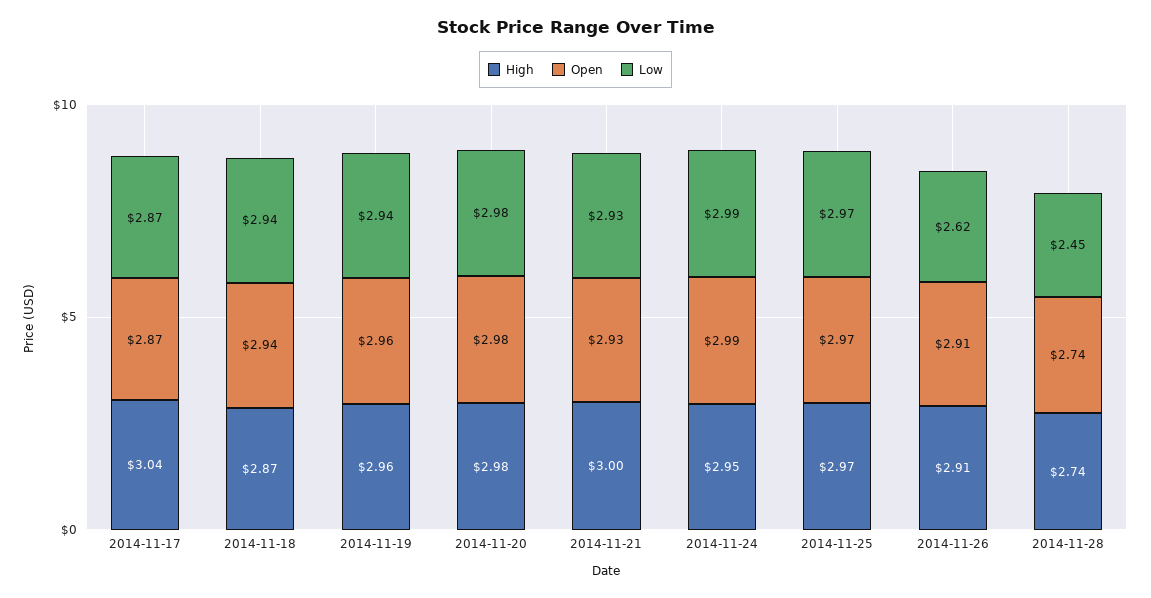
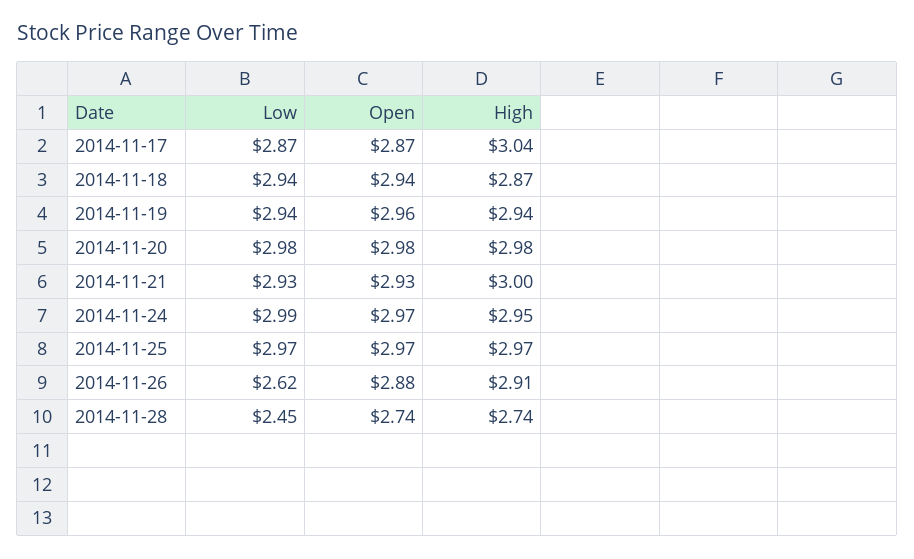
High, 2014-11-19: 2.96 -> 2.94
Open, 2014-11-24: 2.99 -> 2.97
Open, 2014-11-26: 2.91 -> 2.88

